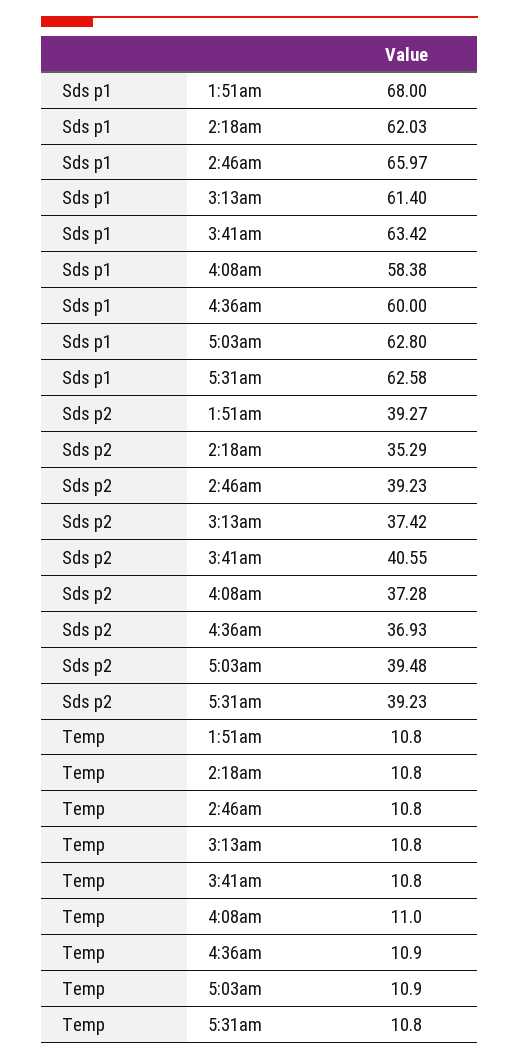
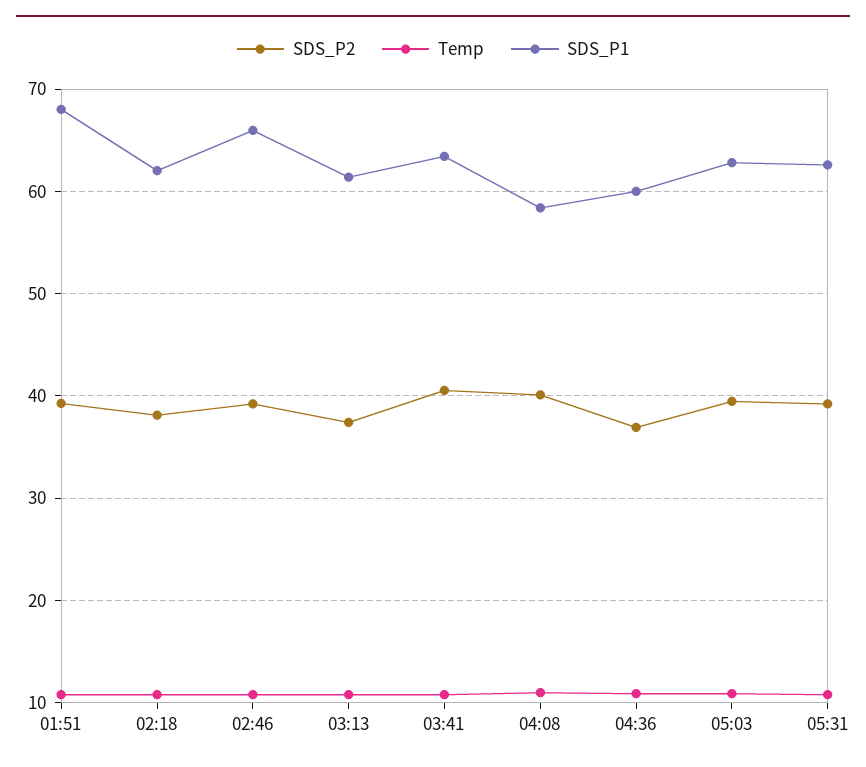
Sds p2, 2:18am: 35.29 -> 38
Sds p2, 4:08am: 37.28 -> 40

